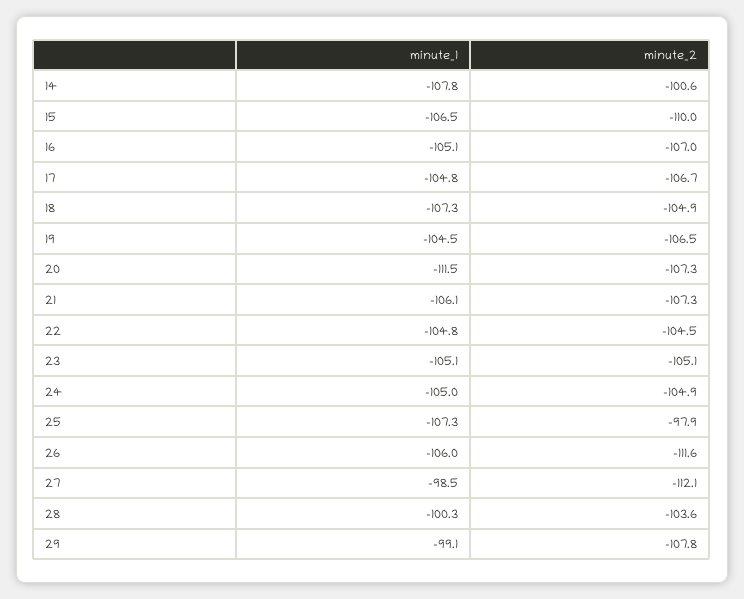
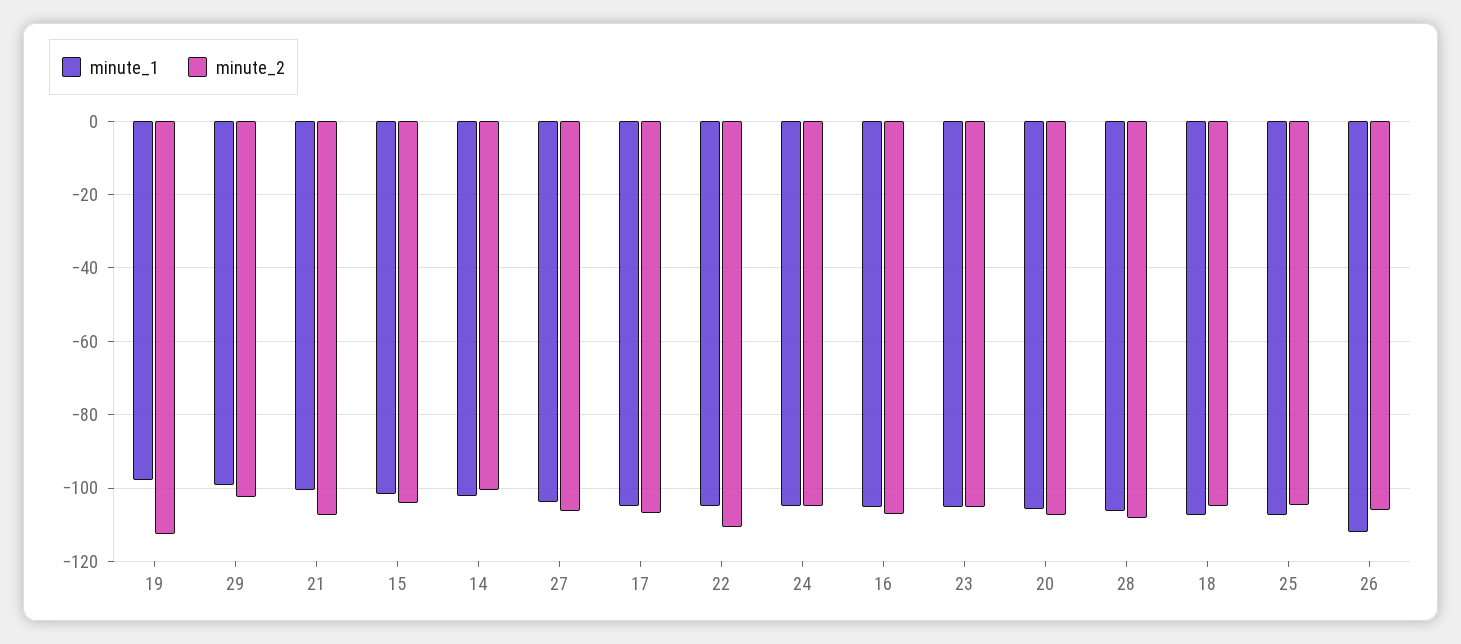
minute_1, 14: -107.8 -> -102
minute_1, 15: -106.5 -> -102
minute_2, 15: -110 -> -104
minute_1, 19: -104.5 -> -98
minute_2, 19: -106.5 -> -112
minute_1, 20: -111.5 -> -106
minute_1, 21: -106.1 -> -100
minute_2, 22: -104.5 -> -110
minute_2, 25: -97.9 -> -104
minute_1, 26: -106 -> -112
minute_2, 26: -111.6 -> -106
minute_1, 27: -98.5 -> -104
minute_2, 27: -112.1 -> -106
minute_1, 28: -100.3 -> -106
minute_2, 28: -103.6 -> -108
minute_2, 29: -107.8 -> -102

